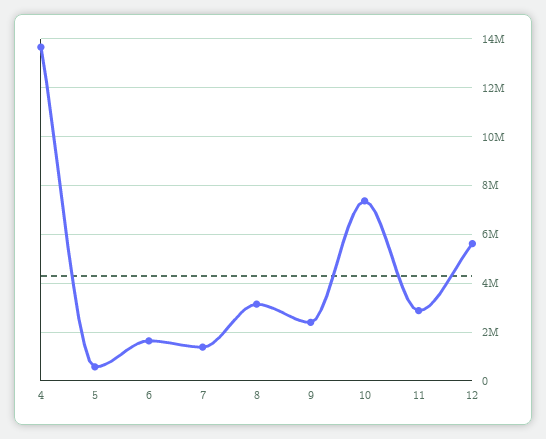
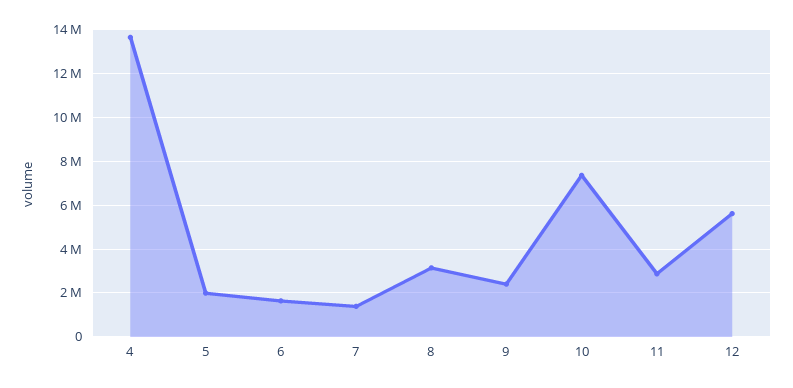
5: 500000 -> 2000000

